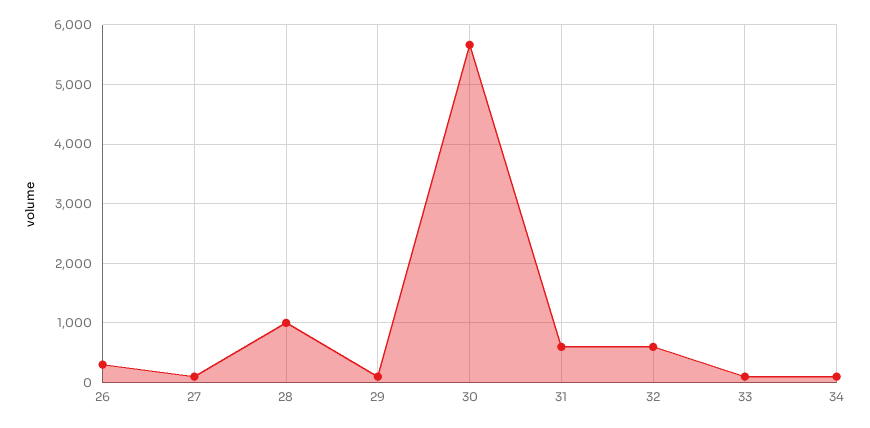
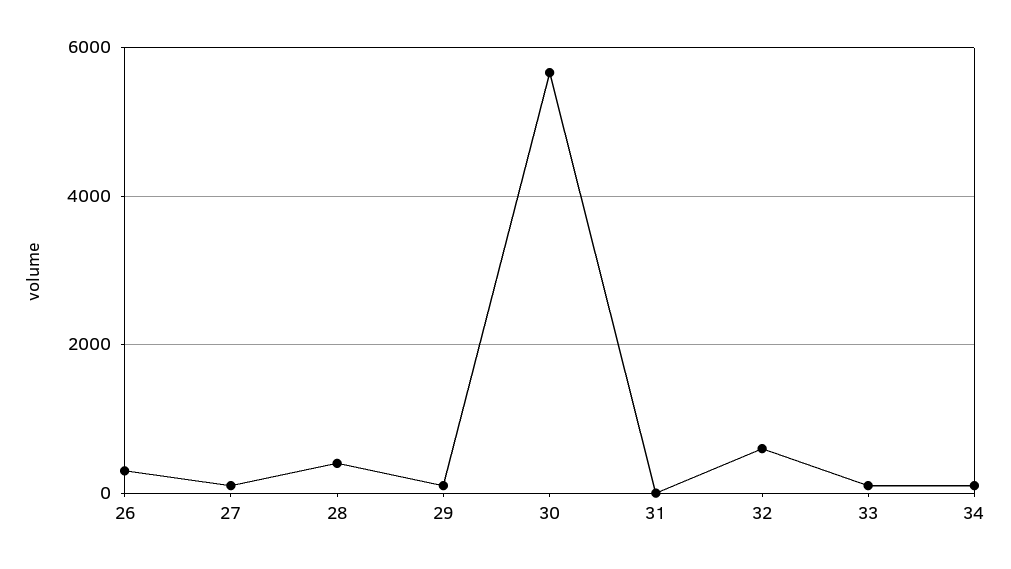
28: 1000 -> 400
31: 600 -> 0

